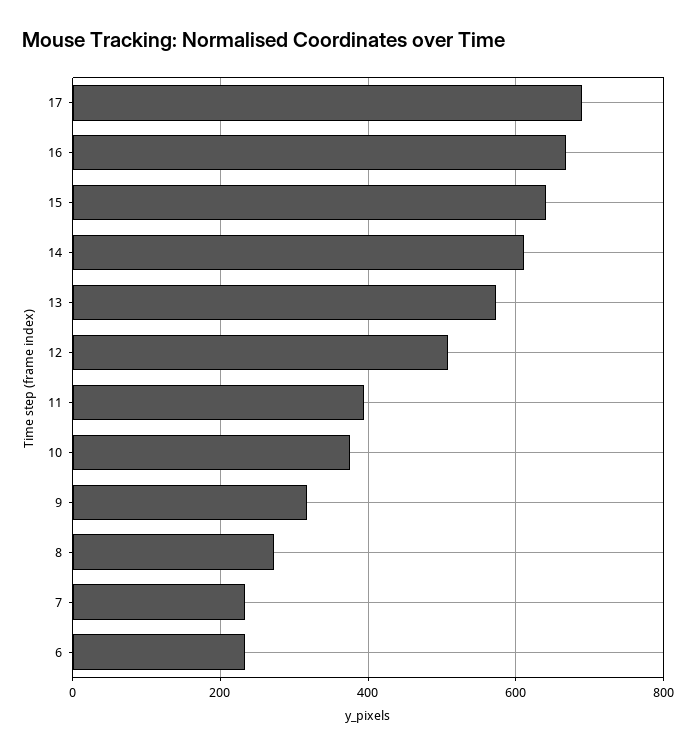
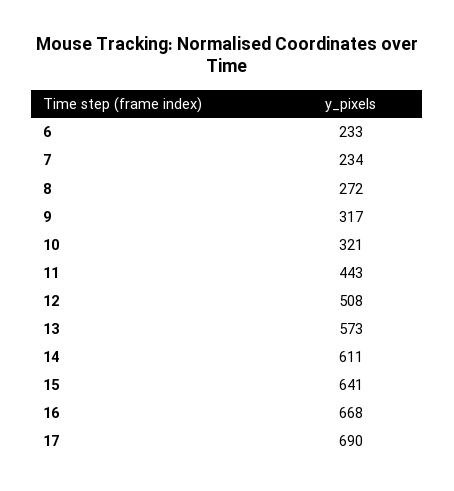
11: 400 -> 443
10: 380 -> 321

